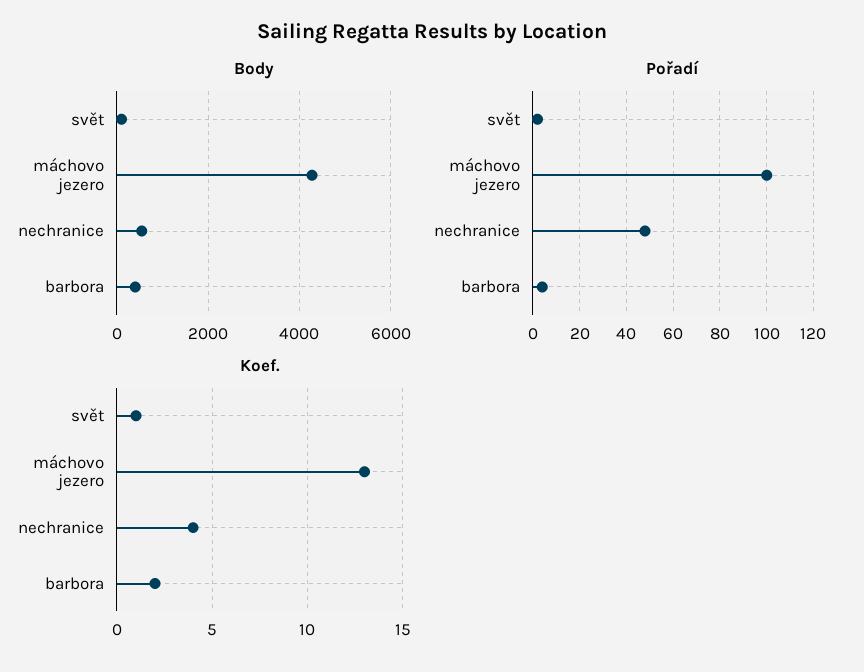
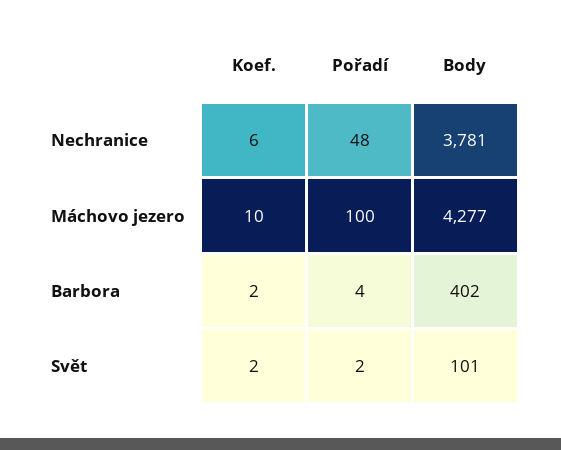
Body, nechranice: 600 -> 3781
Koef., svět: 1 -> 2
Koef., máchovo jezero: 13 -> 10
Koef., nechranice: 4 -> 6

